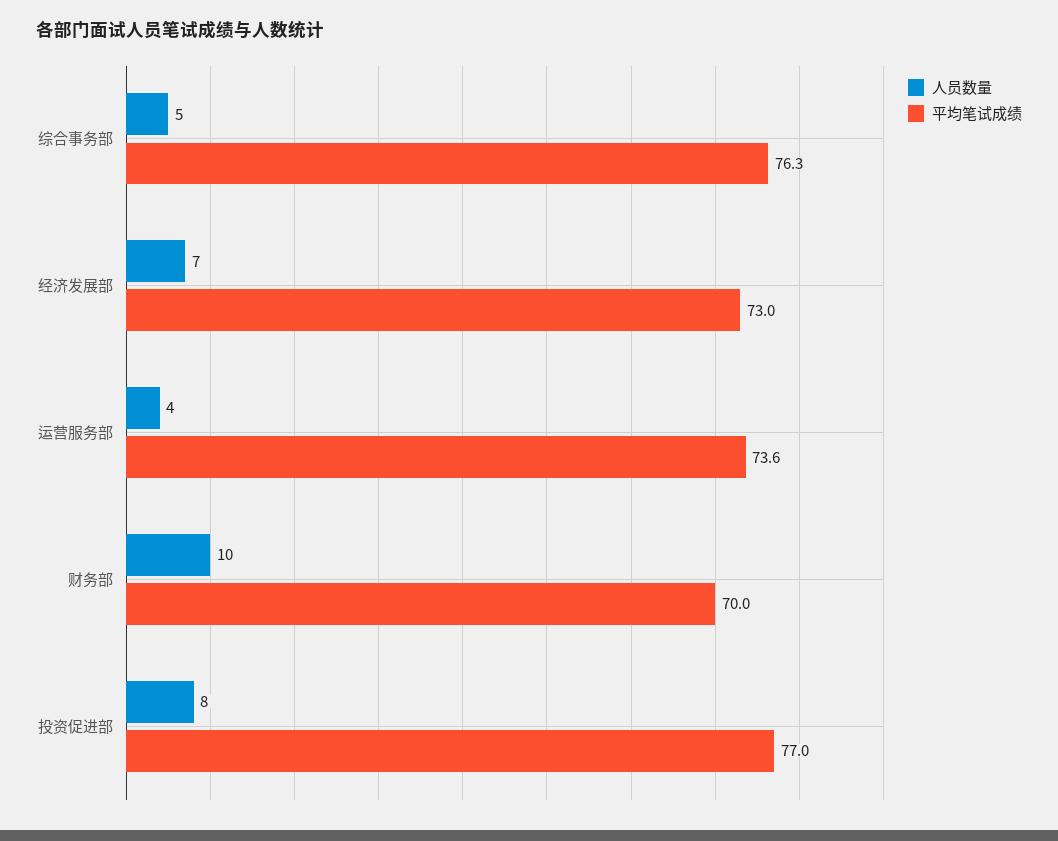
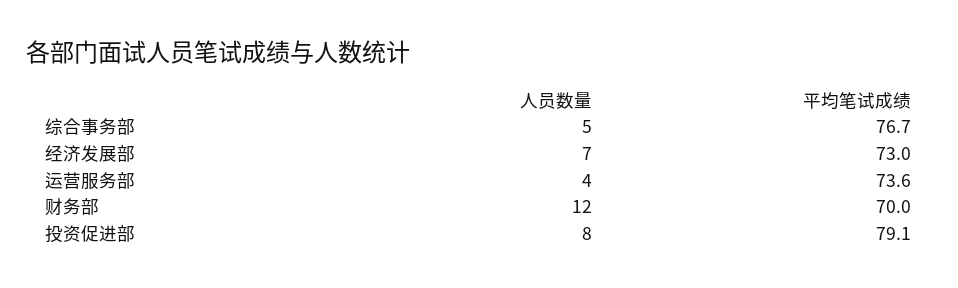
平均笔试成绩, 综合事务部: 76.3 -> 76.7
人员数量, 财务部: 10 -> 12
平均笔试成绩, 投资促进部: 77 -> 79.1

